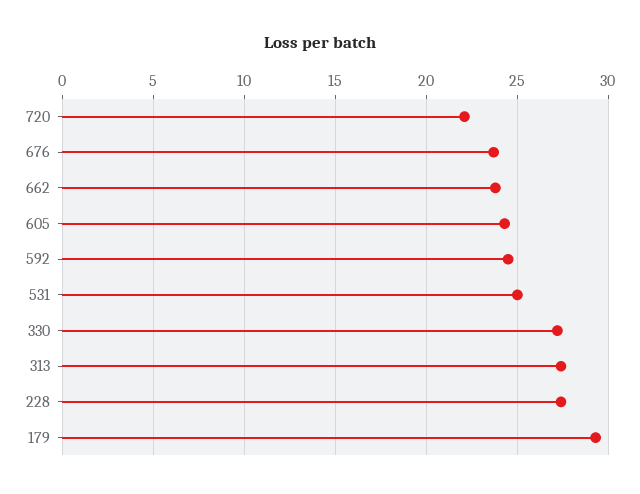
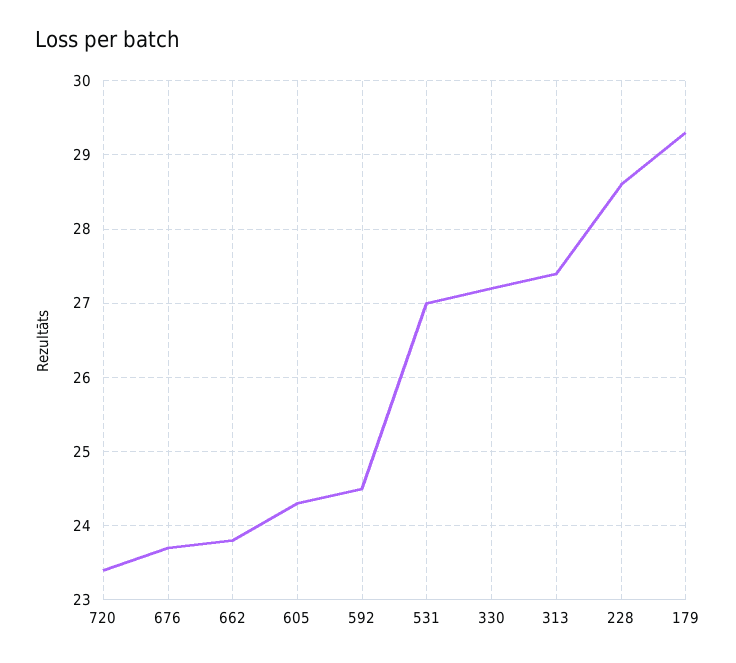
720: 22 -> 23.4
531: 25 -> 27
228: 27.5 -> 28.6

